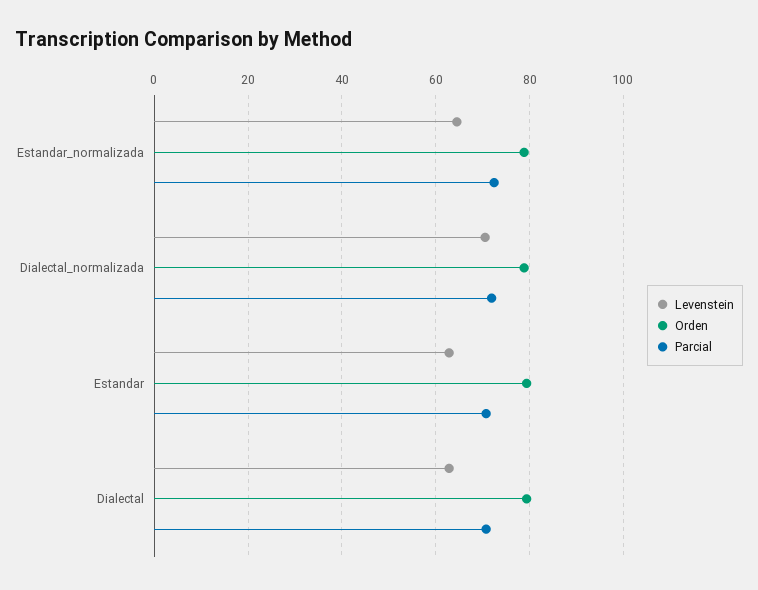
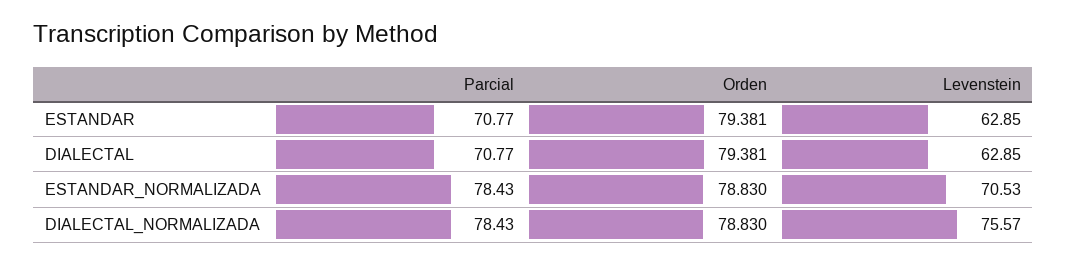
Levenstein, Estandar_normalizada: 64 -> 70.53
Parcial, Estandar_normalizada: 72 -> 78.43
Levenstein, Dialectal_normalizada: 70 -> 75.57
Parcial, Dialectal_normalizada: 72 -> 78.43

